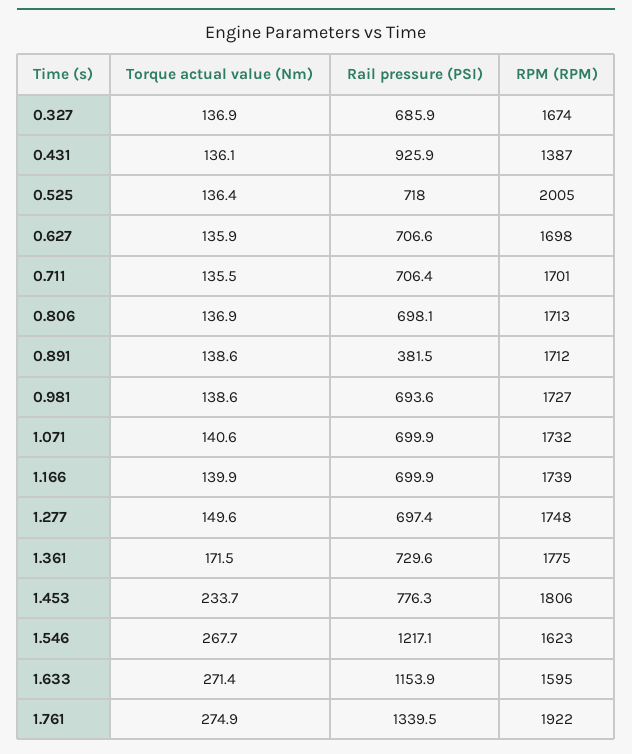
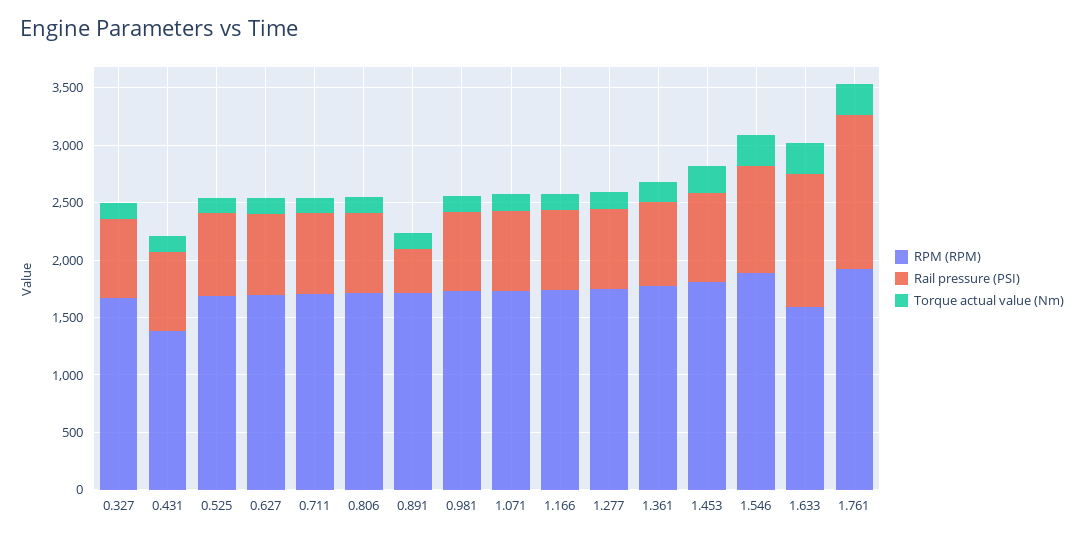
Rail pressure (PSI), 0.431: 925.9 -> 700
RPM (RPM), 0.525: 2005 -> 1700
Rail pressure (PSI), 1.546: 1217.1 -> 900
RPM (RPM), 1.546: 1623 -> 1900

